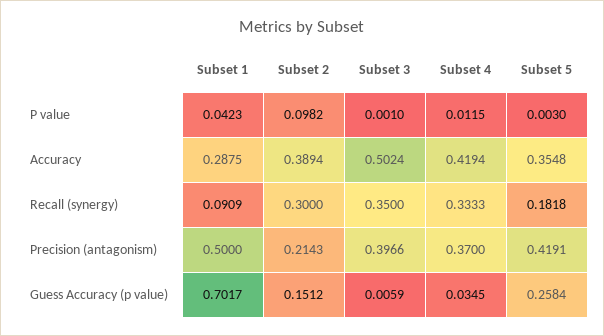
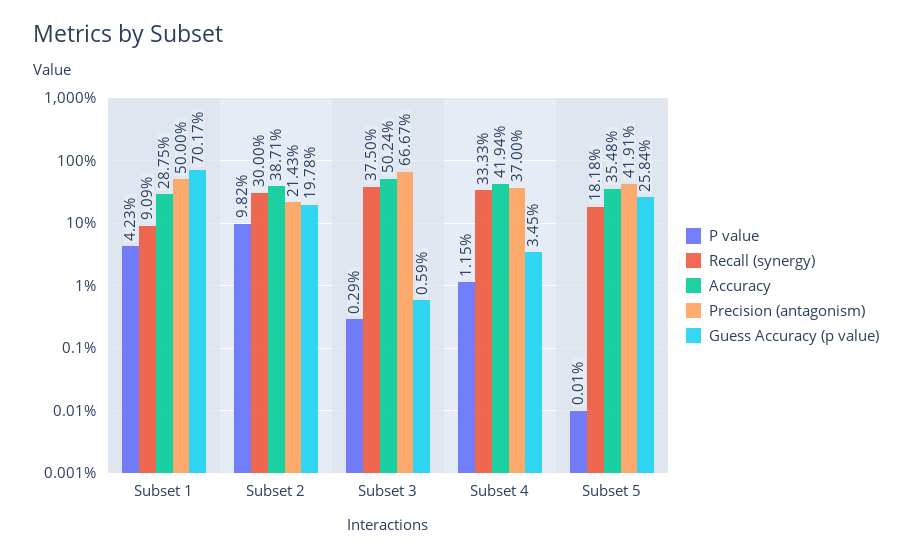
P value, Subset 3: 0.001 -> 0.0029
P value, Subset 5: 0.003 -> 0.0001
Accuracy, Subset 2: 0.3894 -> 0.3871
Recall (synergy), Subset 3: 0.35 -> 0.375
Precision (antagonism), Subset 3: 0.3966 -> 0.6667
Guess Accuracy (p value), Subset 2: 0.1512 -> 0.1978

